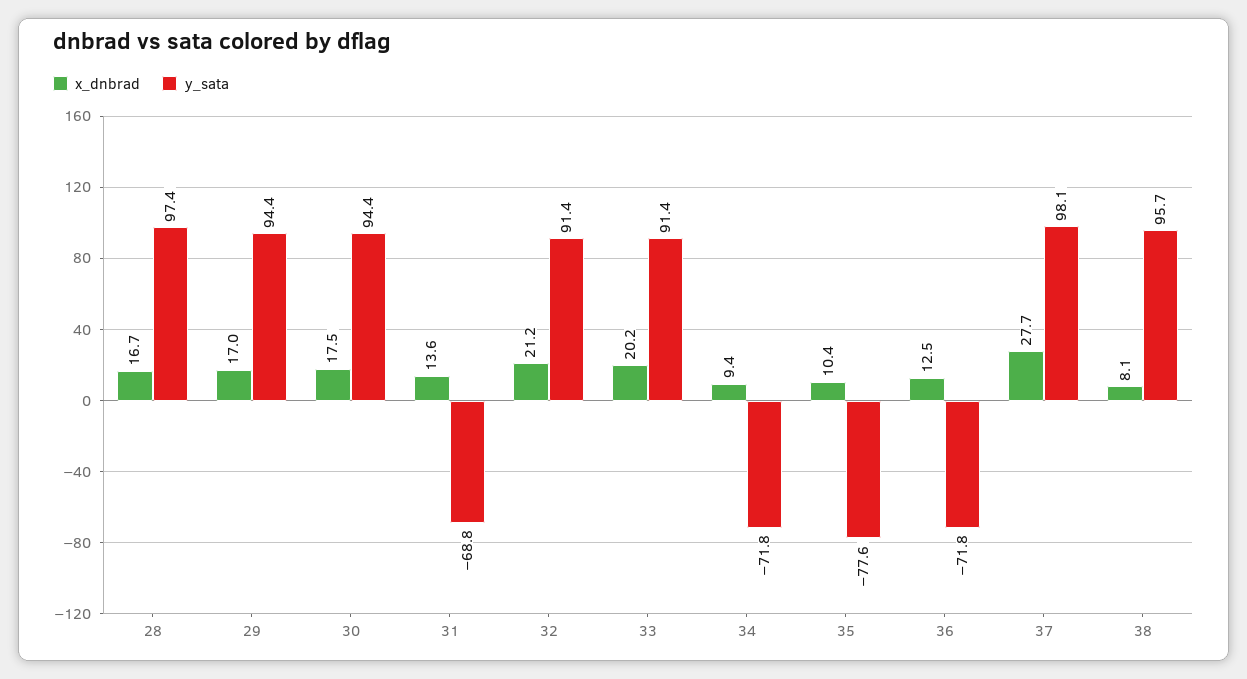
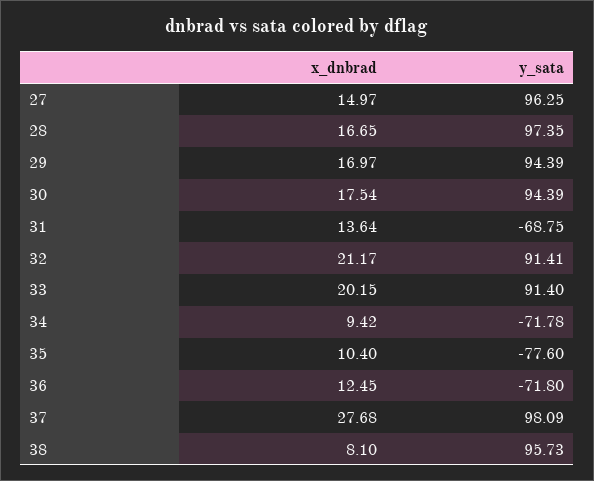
x_dnbrad, 27: none -> 14.97
y_sata, 27: none -> 96.25

